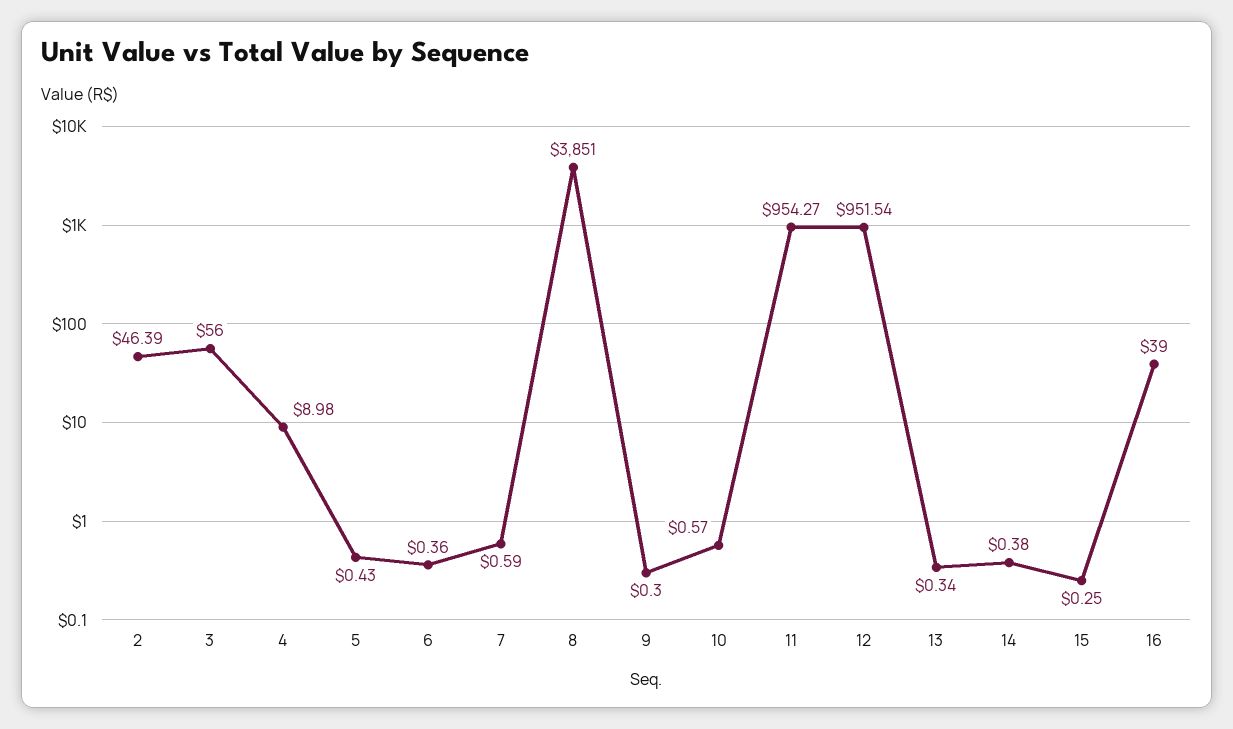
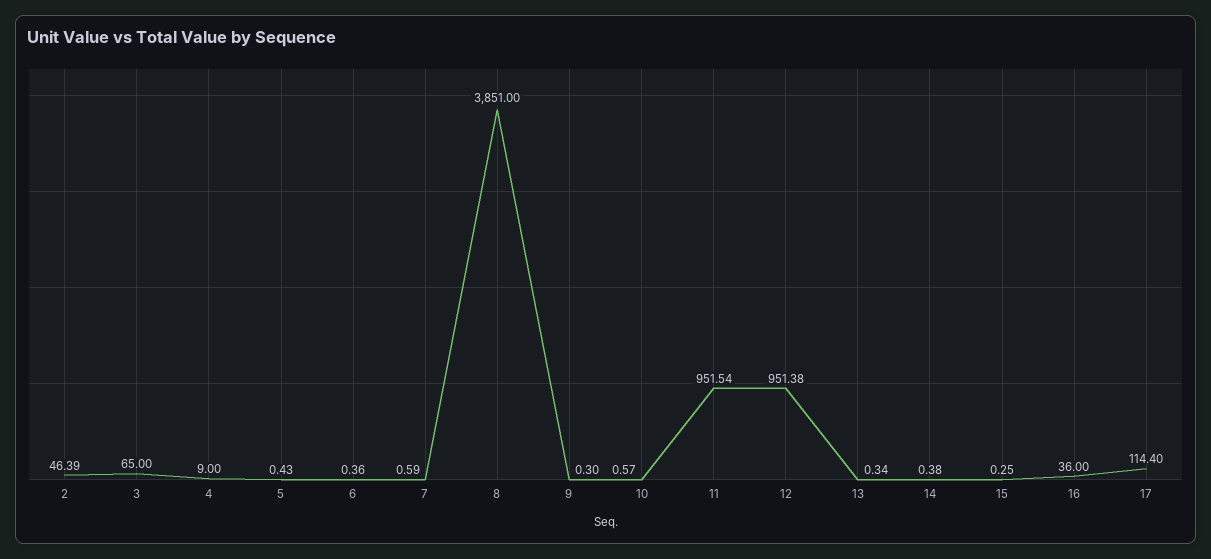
3: 56 -> 65
4: 8.98 -> 9
11: 954.27 -> 951.54
12: 951.54 -> 951.38
16: 39 -> 36
17: none -> 114.4

